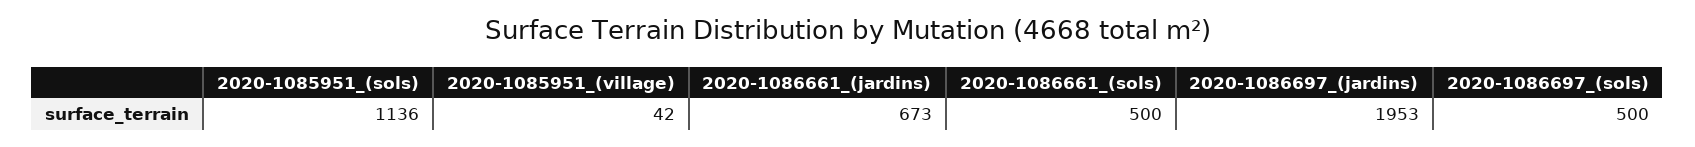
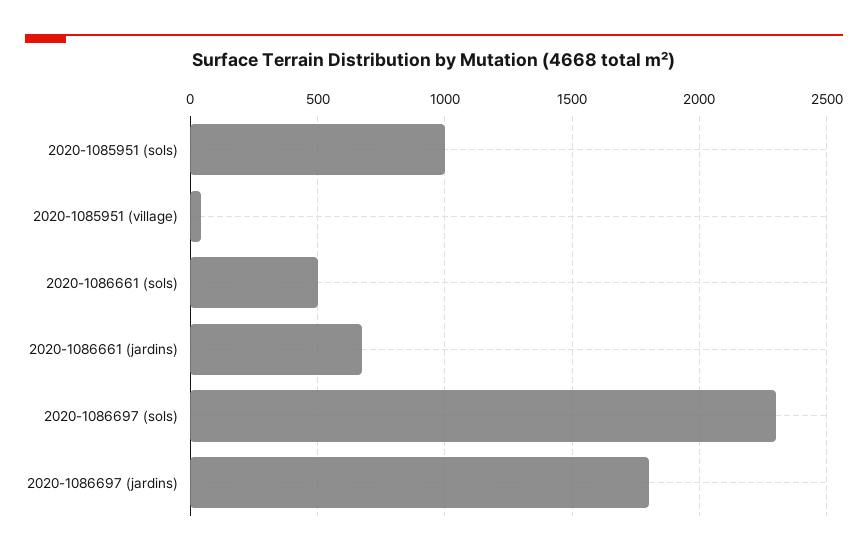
2020-1085951_(sols): 1136 -> 1000
2020-1086697_(jardins): 1953 -> 1800
2020-1086697_(sols): 500 -> 2300

